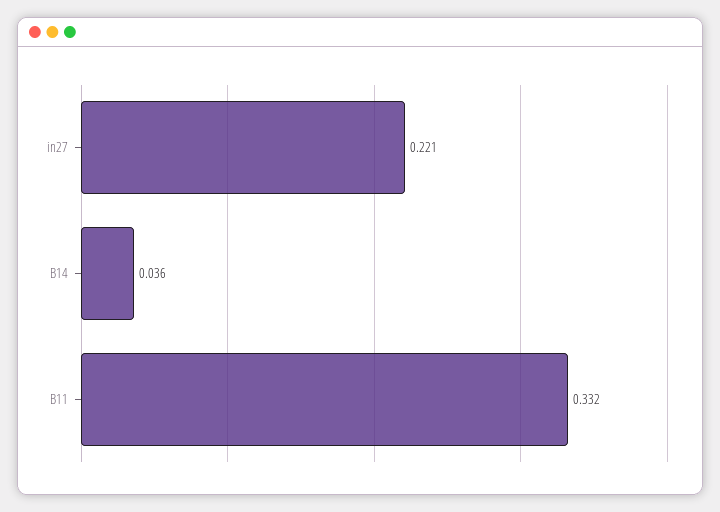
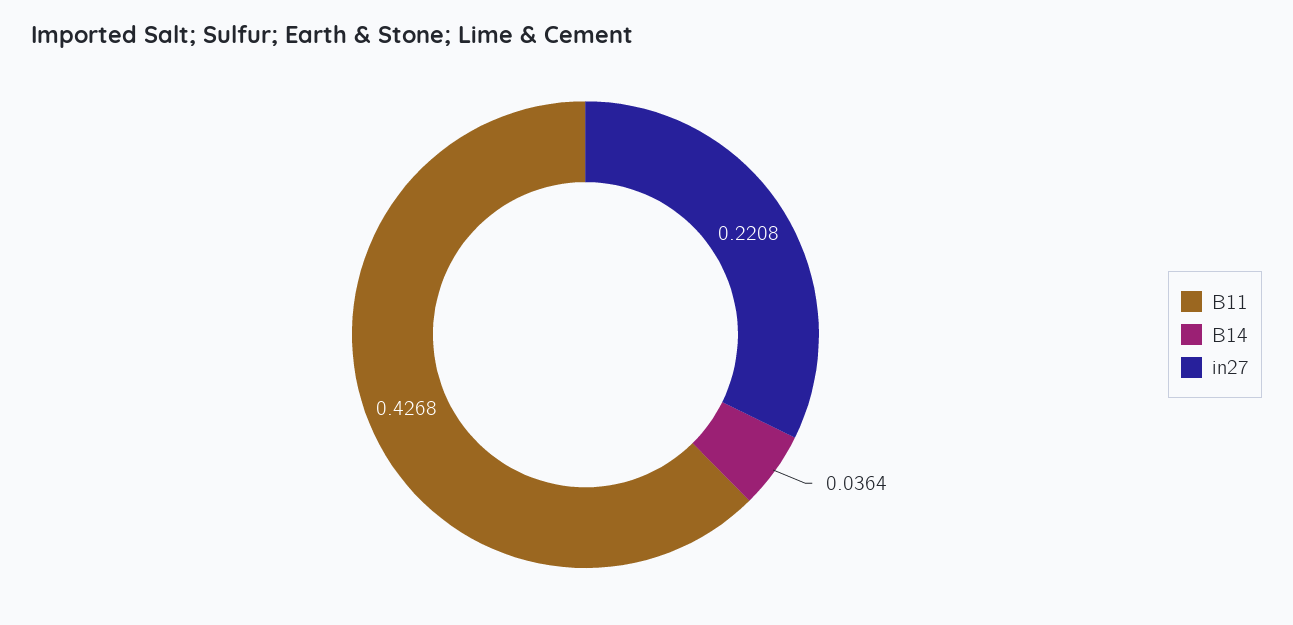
B11: 0.332 -> 0.4268

